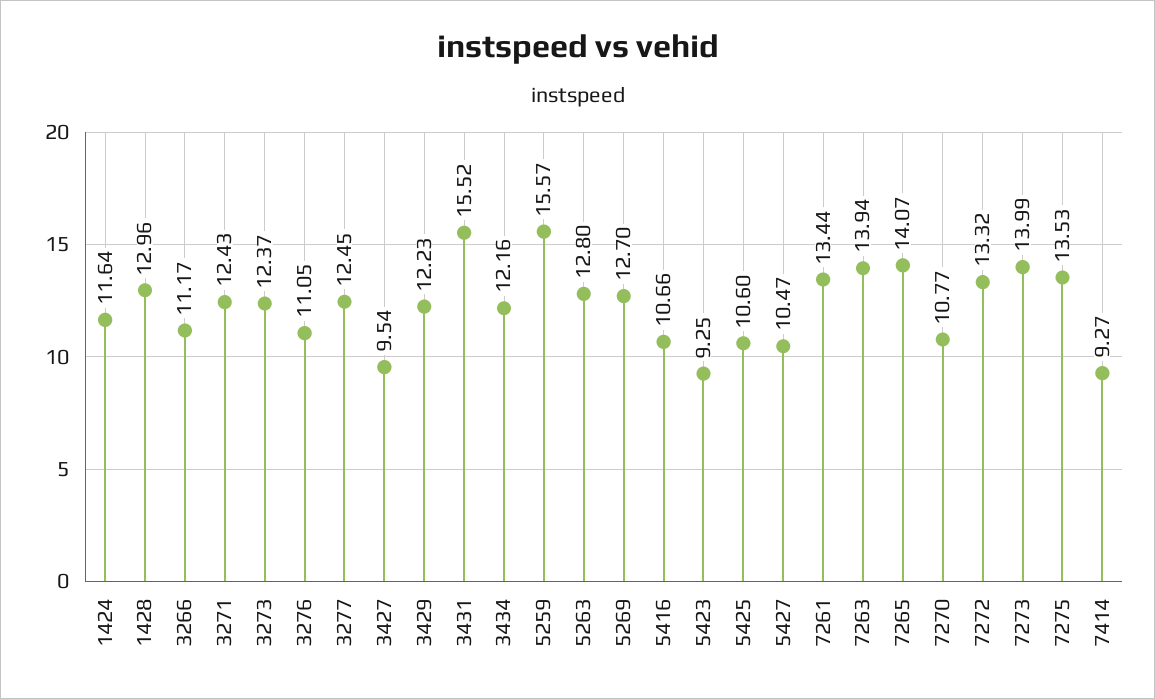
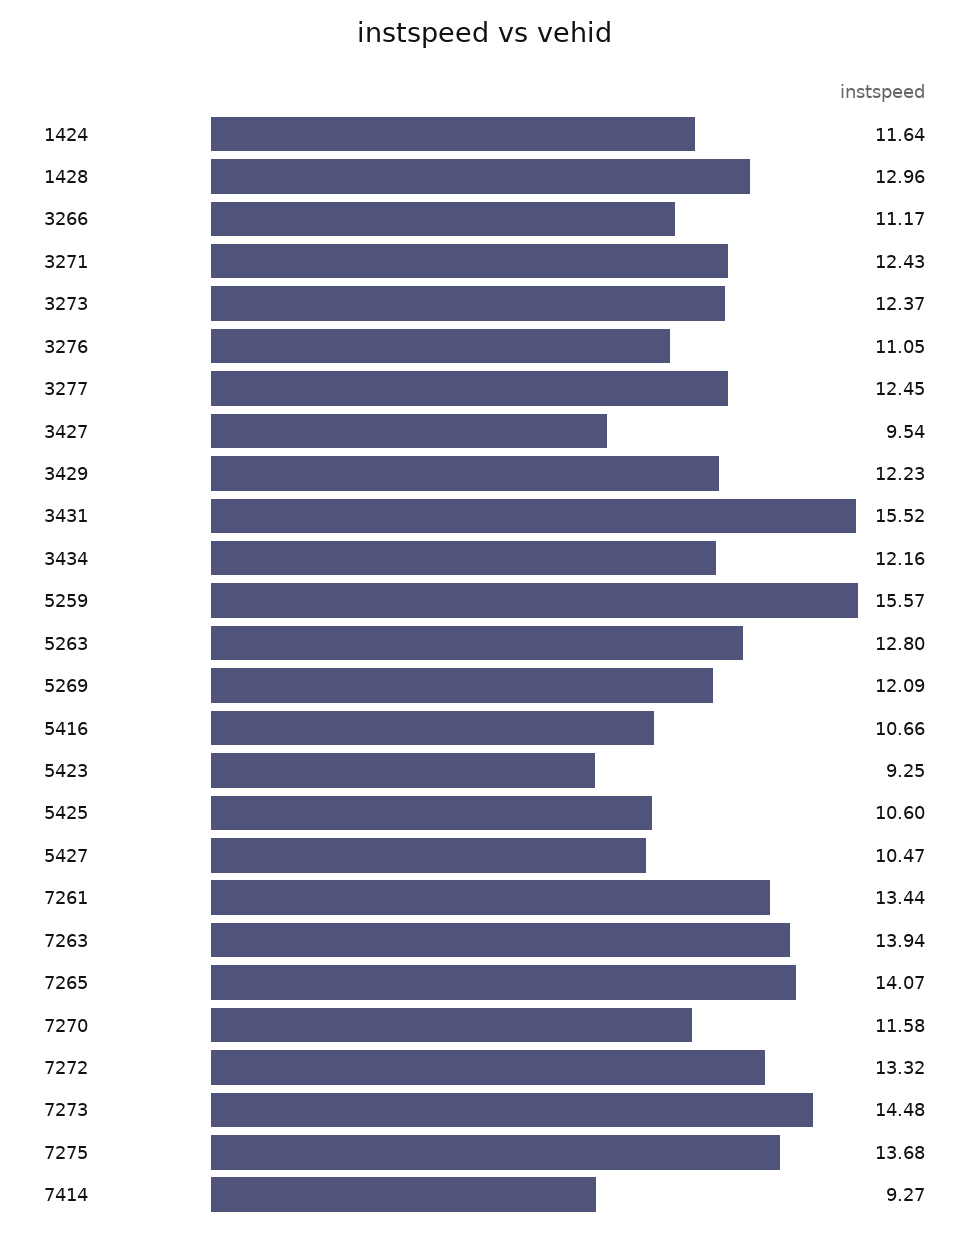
5269: 12.7 -> 12.09
7270: 10.77 -> 11.58
7273: 13.99 -> 14.48
7275: 13.53 -> 13.68

